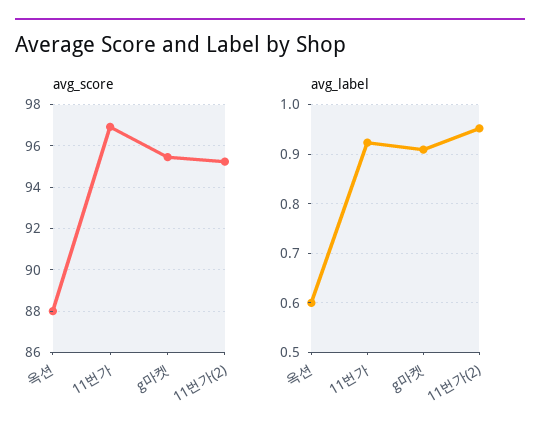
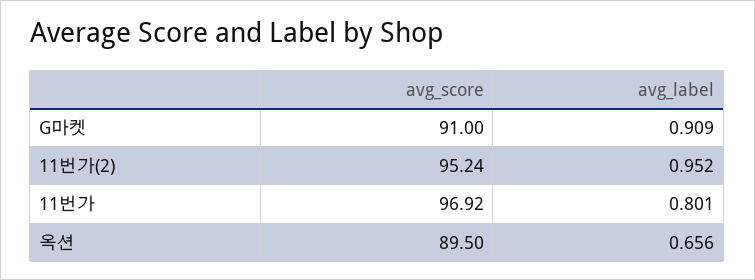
avg_score, 옥션: 88 -> 89.5
avg_score, g마켓: 95.5 -> 91
avg_label, 옥션: 0.6 -> 0.656
avg_label, 11번가: 0.92 -> 0.801

